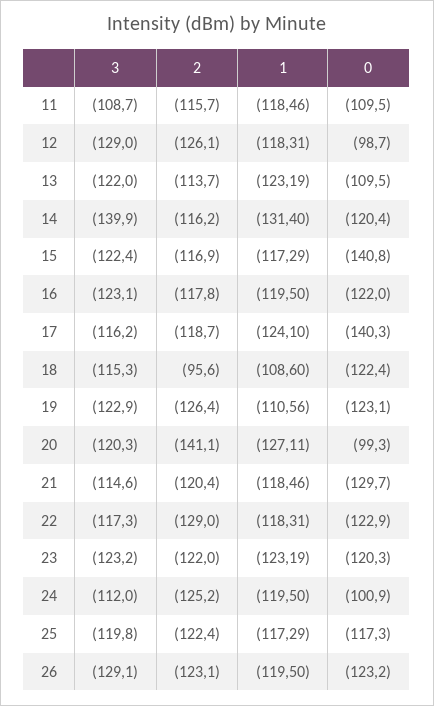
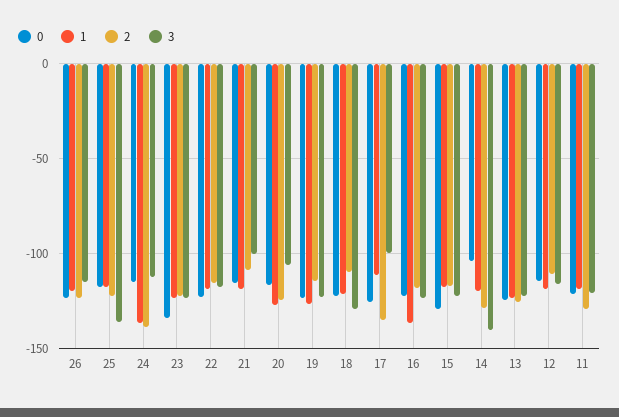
3, 11: -108.7 -> -120
2, 11: -115.7 -> -130
0, 11: -109.5 -> -120
3, 12: -129 -> -115
2, 12: -126.1 -> -110
0, 12: -98.7 -> -115
2, 13: -113.7 -> -125
0, 13: -109.5 -> -125
2, 14: -116.2 -> -130
1, 14: -131.4 -> -120
0, 14: -120.4 -> -105
0, 15: -140.8 -> -130
1, 16: -119.5 -> -135
3, 17: -116.2 -> -100
2, 17: -118.7 -> -135
1, 17: -124.1 -> -110
0, 17: -140.3 -> -125
3, 18: -115.3 -> -130
2, 18: -95.6 -> -110
1, 18: -108.6 -> -120
2, 19: -126.4 -> -115
1, 19: -110.56 -> -125
3, 20: -120.3 -> -105
2, 20: -141.1 -> -125
0, 20: -99.3 -> -115
3, 21: -114.6 -> -100
2, 21: -120.4 -> -110
0, 21: -129.7 -> -115
2, 22: -129 -> -115
0, 23: -120.3 -> -135
2, 24: -125.2 -> -140
1, 24: -119.5 -> -135
0, 24: -100.9 -> -115
3, 25: -119.8 -> -135
3, 26: -129.1 -> -115

